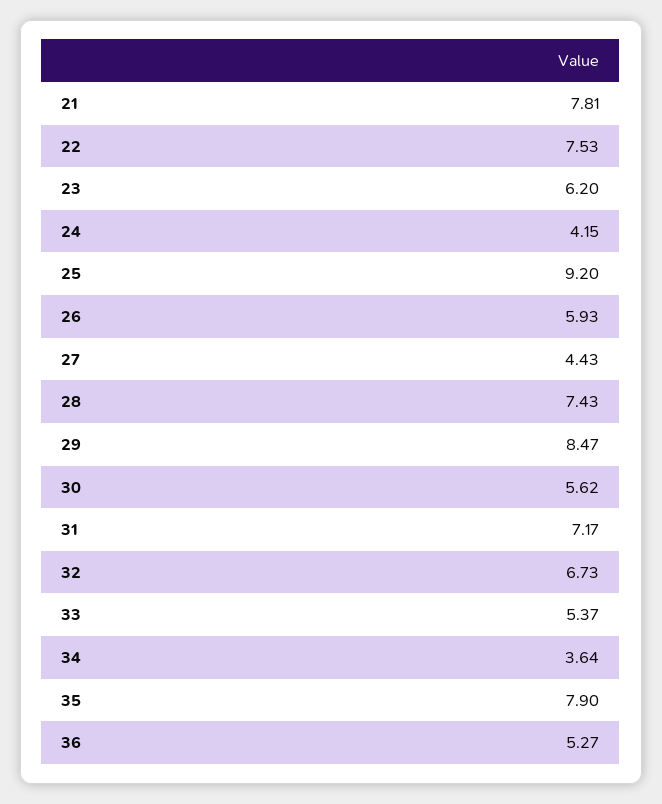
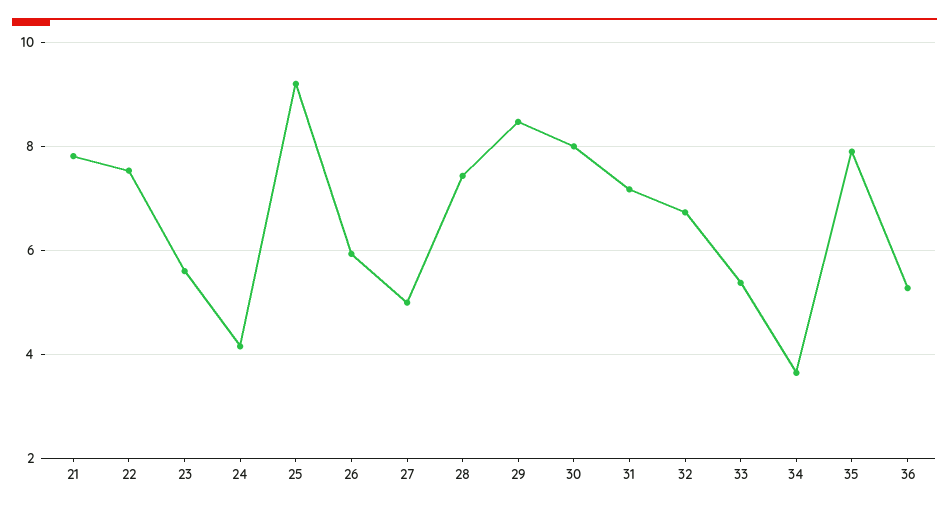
23: 6.2 -> 5.6
27: 4.43 -> 5
30: 5.62 -> 8

